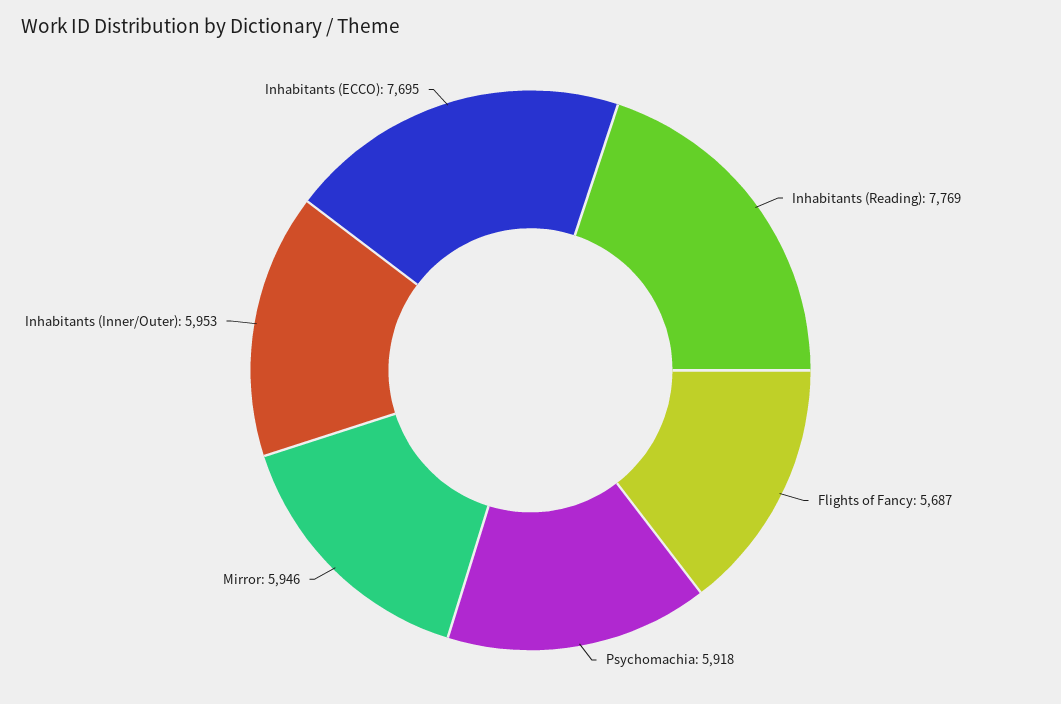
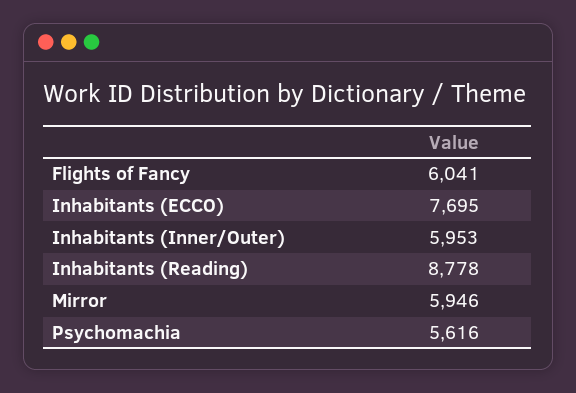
Inhabitants (Reading): 7769 -> 8778
Flights of Fancy: 5687 -> 6041
Psychomachia: 5918 -> 5616

